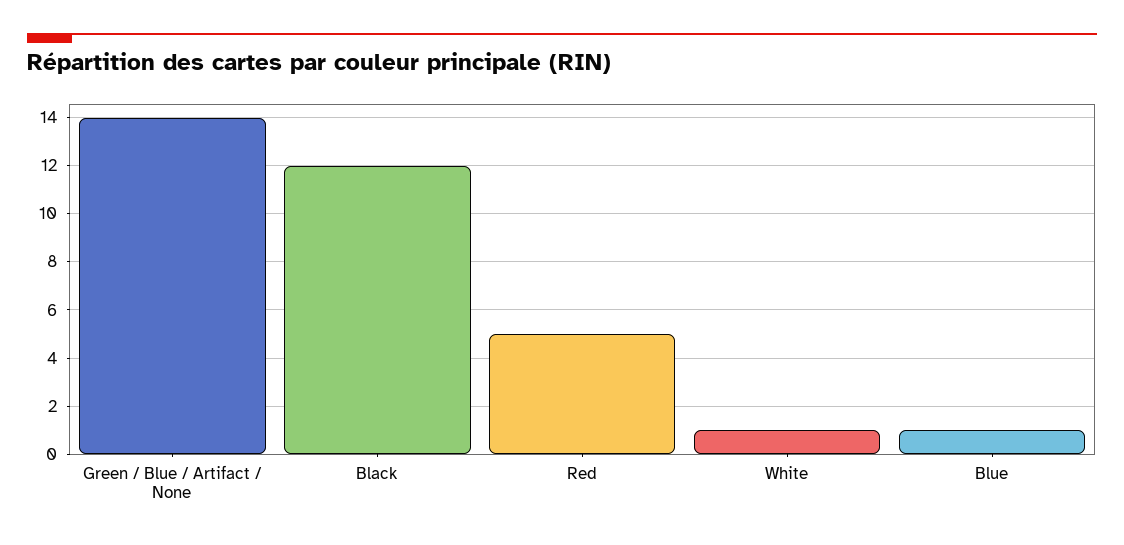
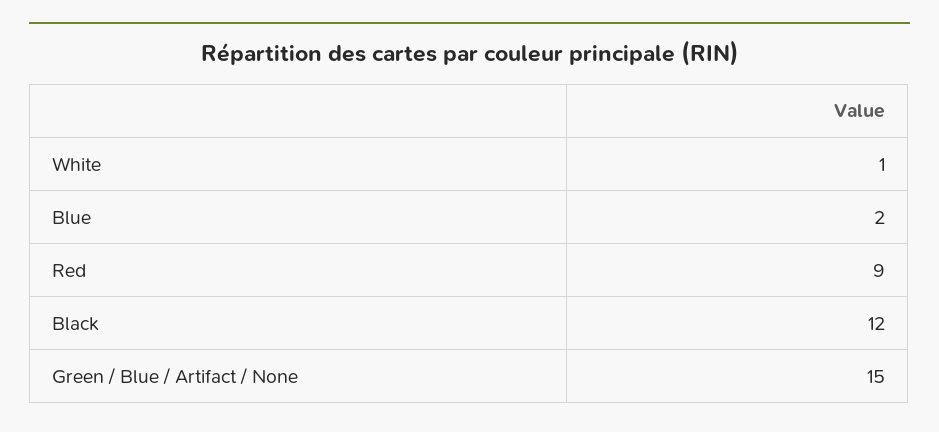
Green / Blue / Artifact / None: 14 -> 15
Red: 5 -> 9
Blue: 1 -> 2

